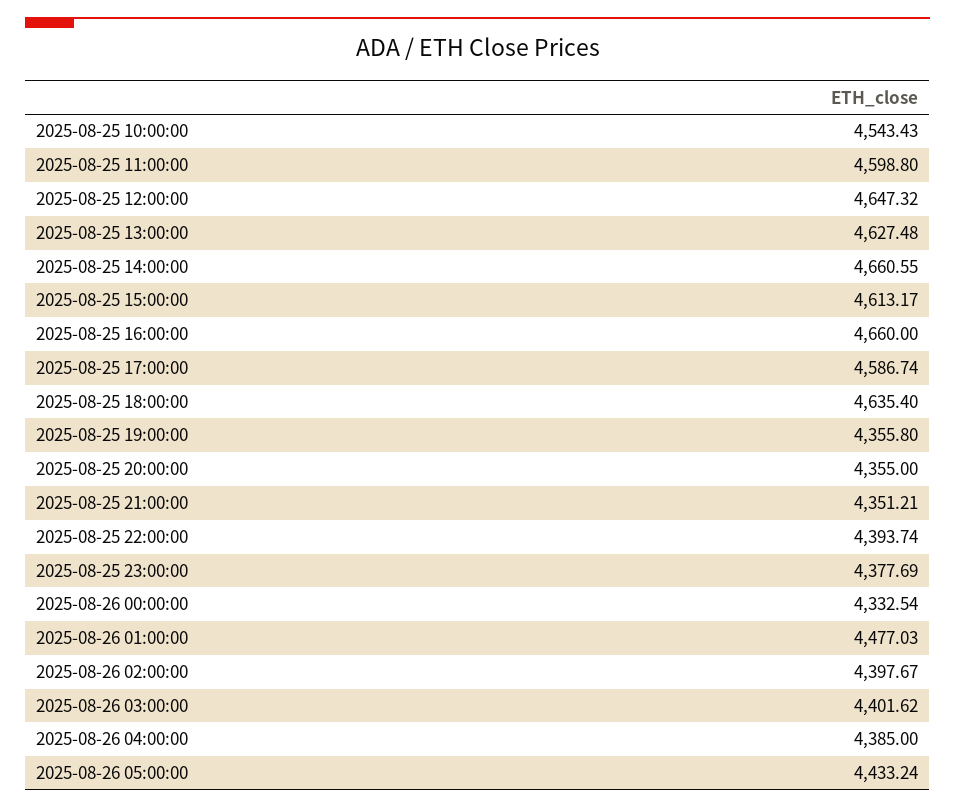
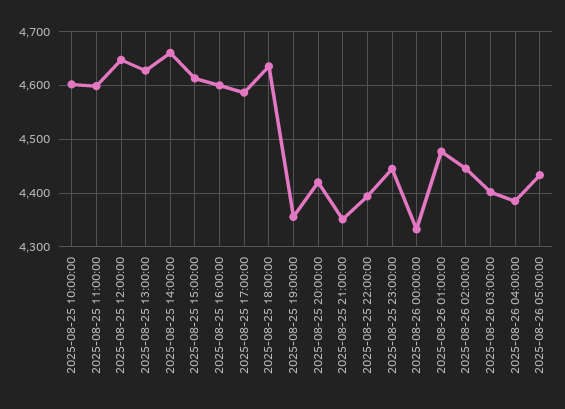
2025-08-25 10:00:00: 4543.43 -> 4600
2025-08-25 16:00:00: 4660 -> 4600
2025-08-25 20:00:00: 4355 -> 4420
2025-08-25 23:00:00: 4377.69 -> 4440
2025-08-26 02:00:00: 4397.67 -> 4440

